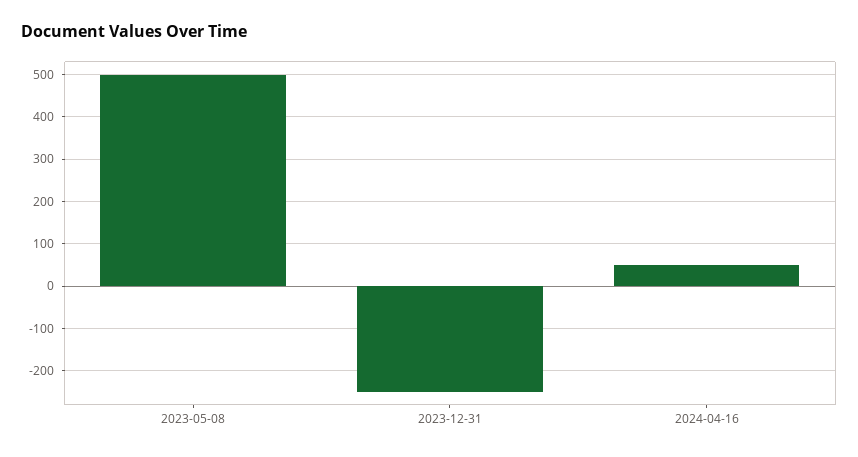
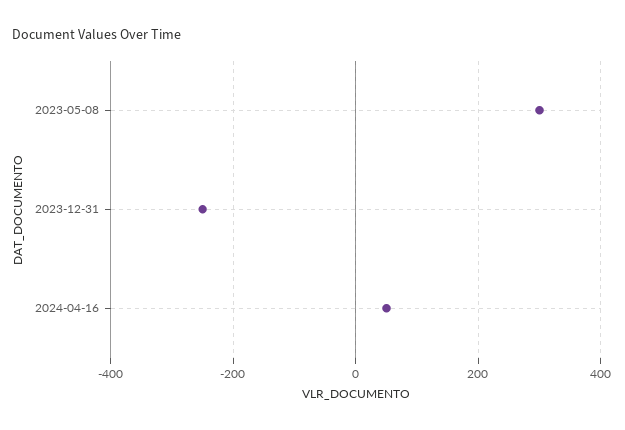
2023-05-08: 500 -> 300

